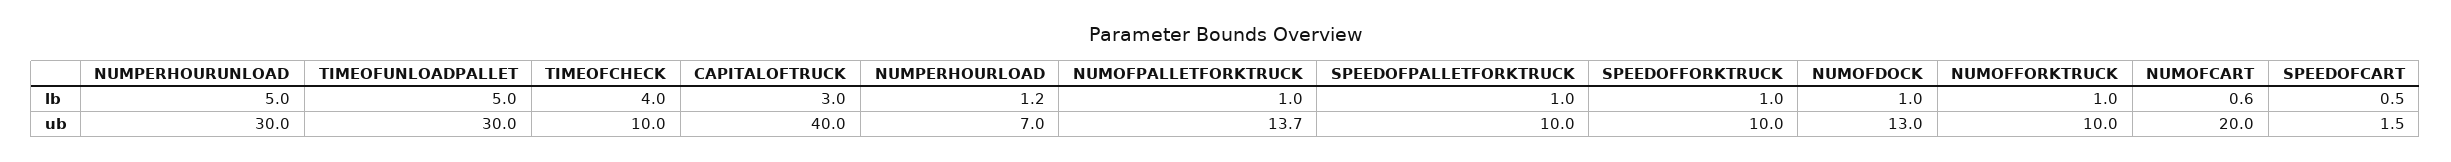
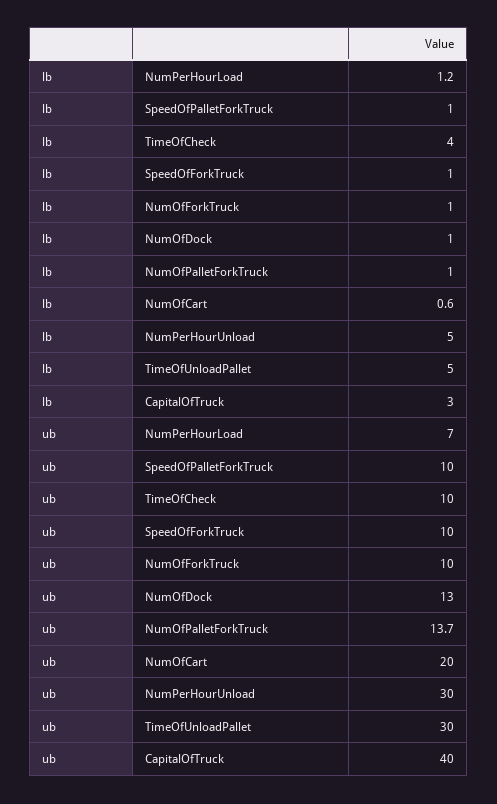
SPEEDOFCART, lb: 0.5 -> none
SPEEDOFCART, ub: 1.5 -> none

